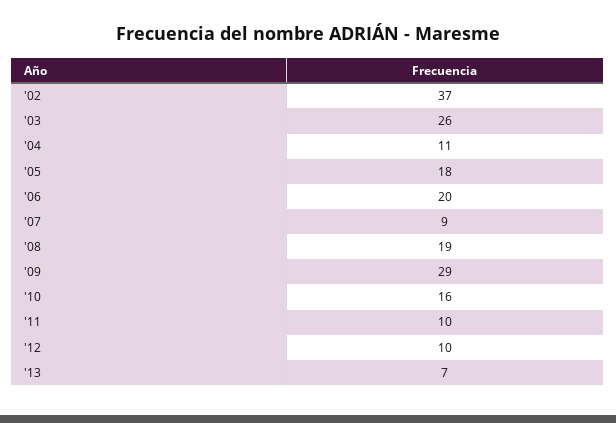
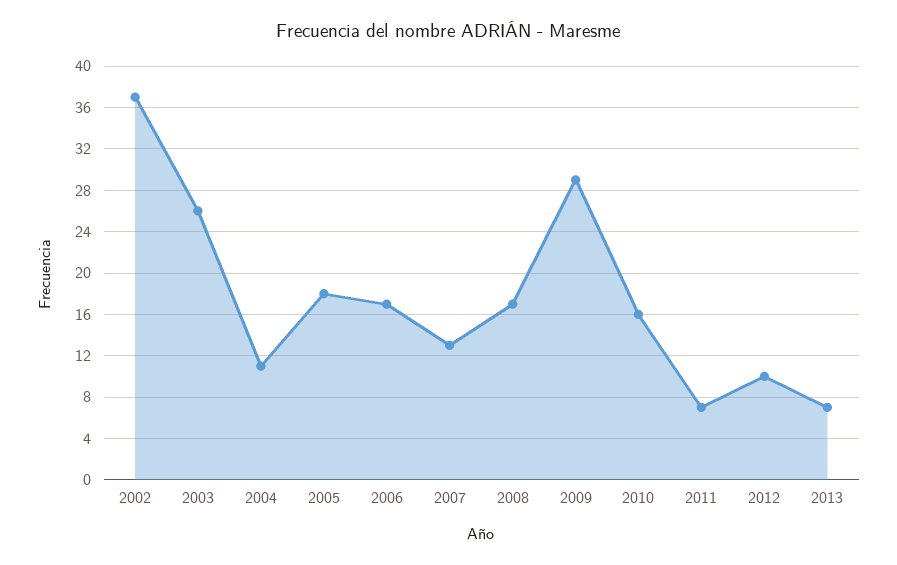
'06: 20 -> 17
'07: 9 -> 13
'08: 19 -> 17
'11: 10 -> 7

